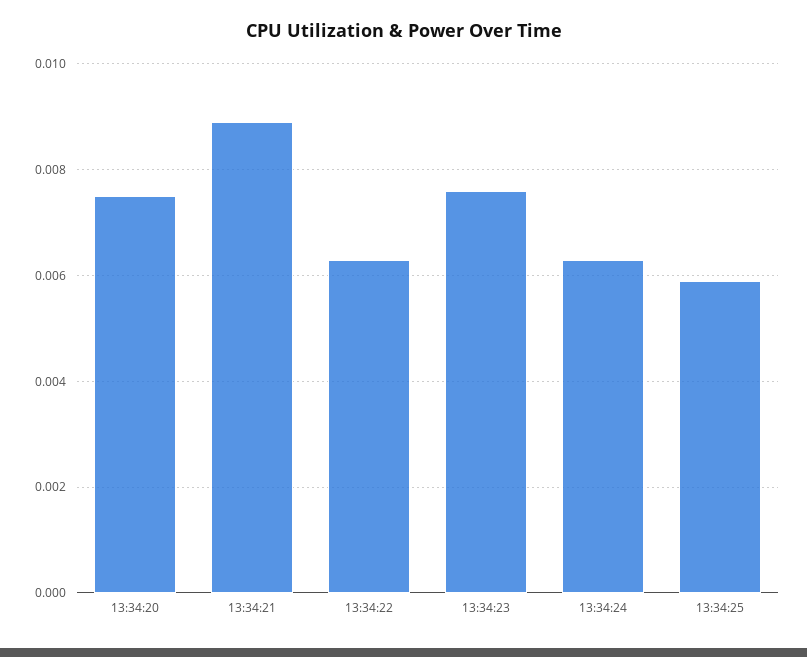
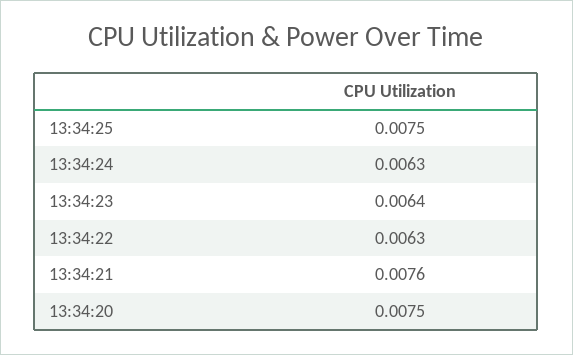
13:34:21: 0.009 -> 0.0076
13:34:23: 0.0075 -> 0.0064
13:34:25: 0.006 -> 0.0075

